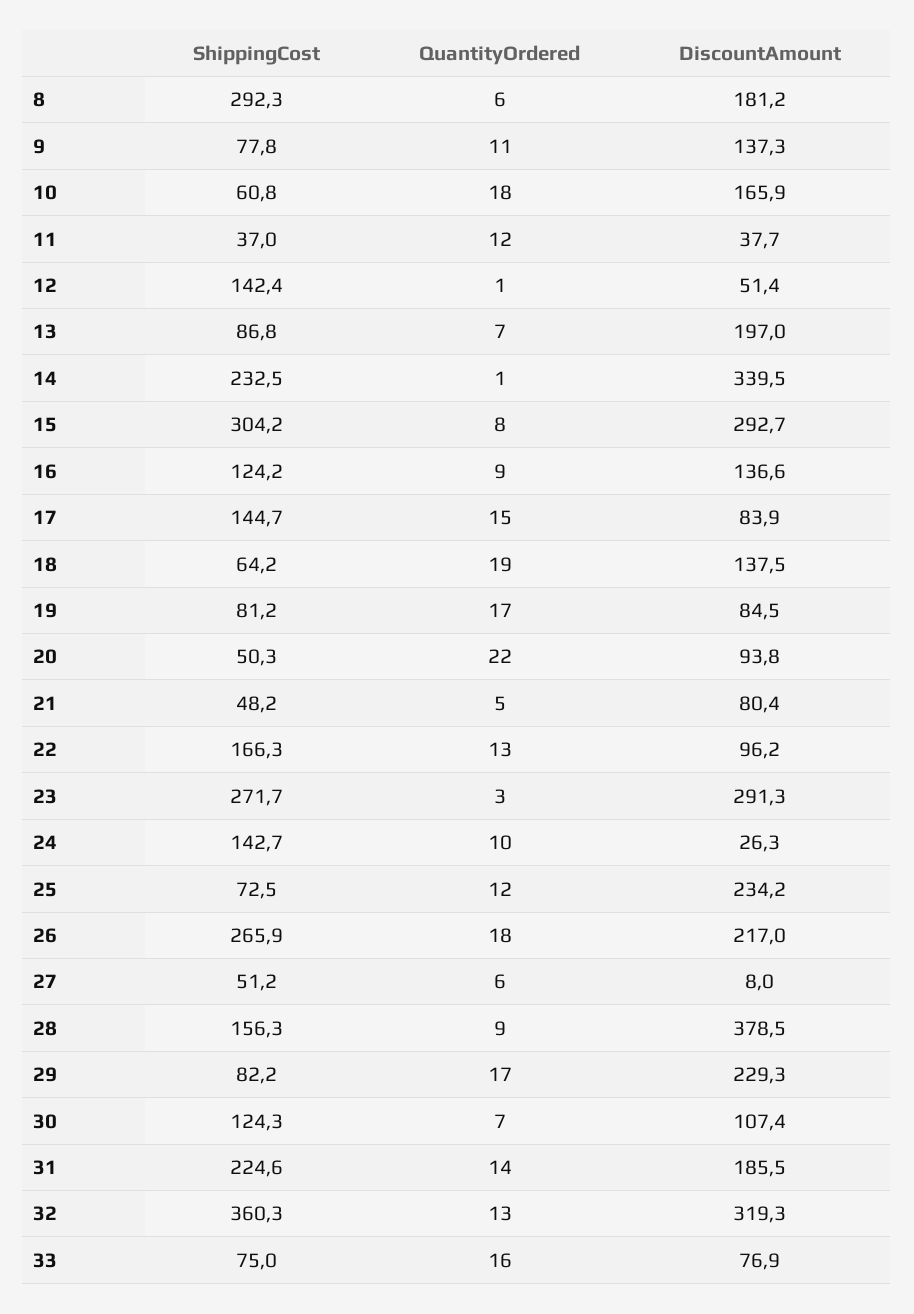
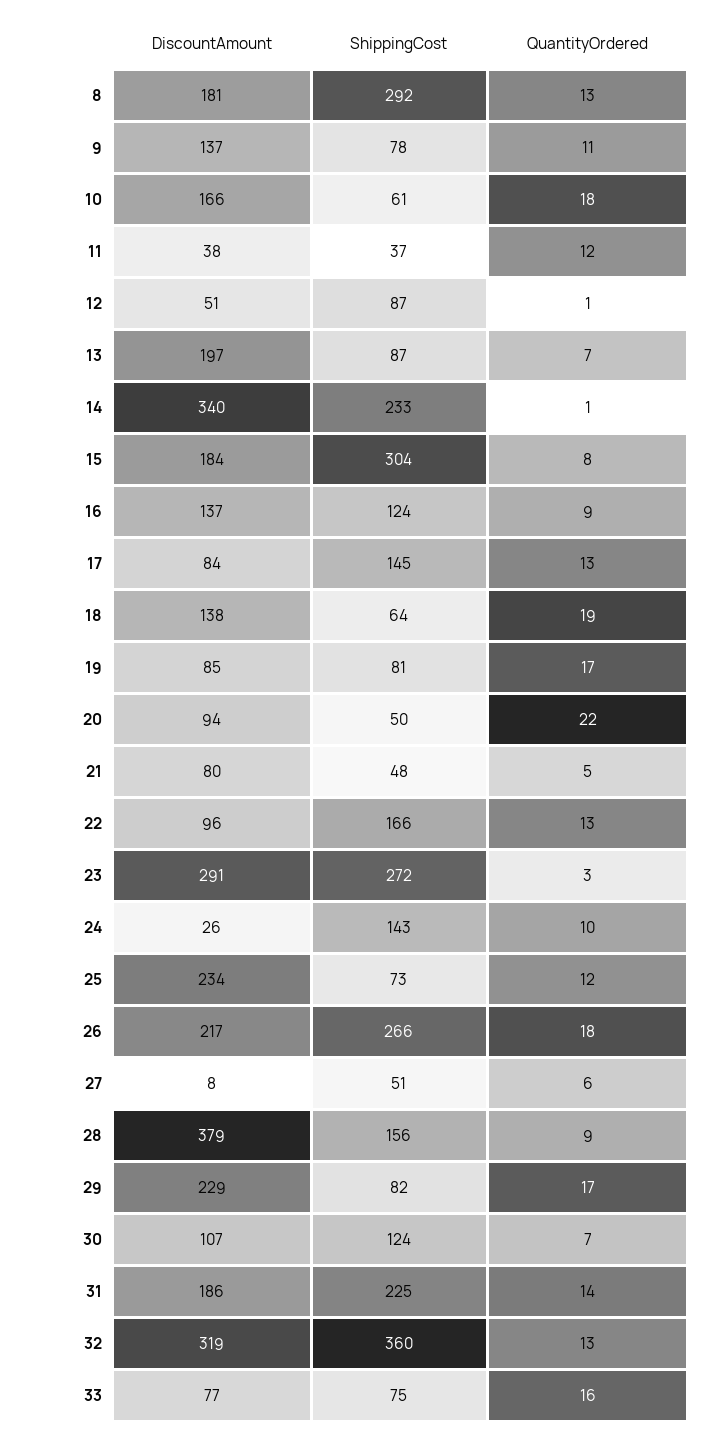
QuantityOrdered, 8: 6 -> 13
ShippingCost, 12: 142.4 -> 87
DiscountAmount, 15: 292.7 -> 184
QuantityOrdered, 17: 15 -> 13

